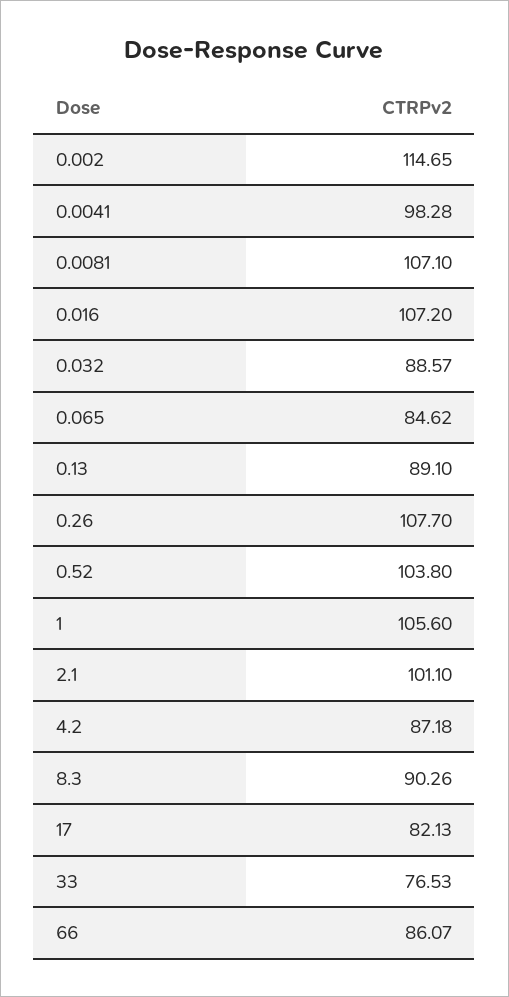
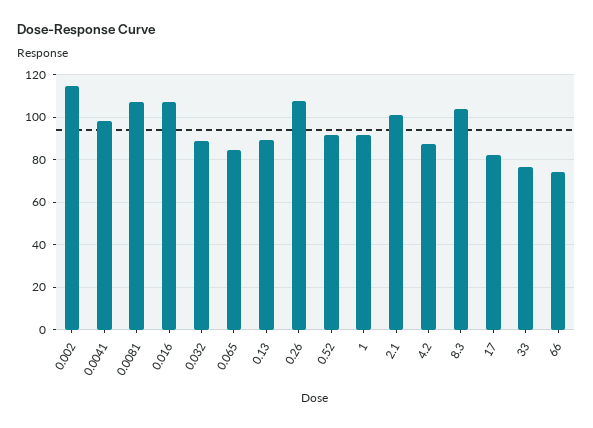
0.52: 103.8 -> 90
1: 105.6 -> 90
8.3: 90.26 -> 105
66: 86.07 -> 75

